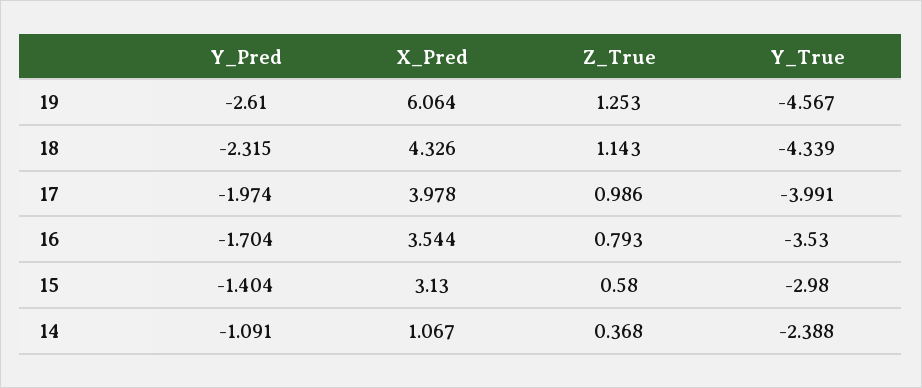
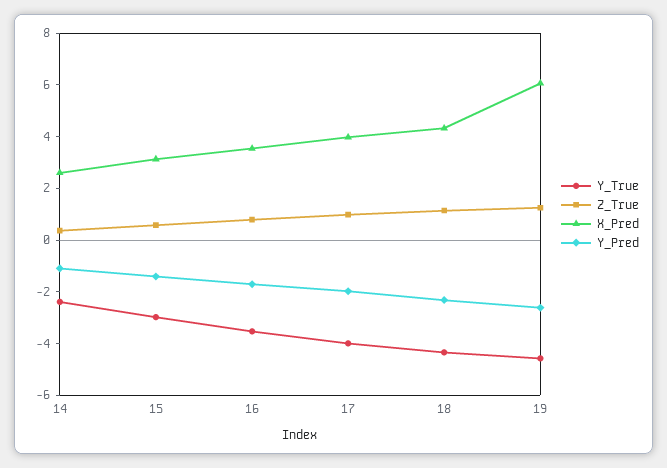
X_Pred, 14: 1.067 -> 2.5

